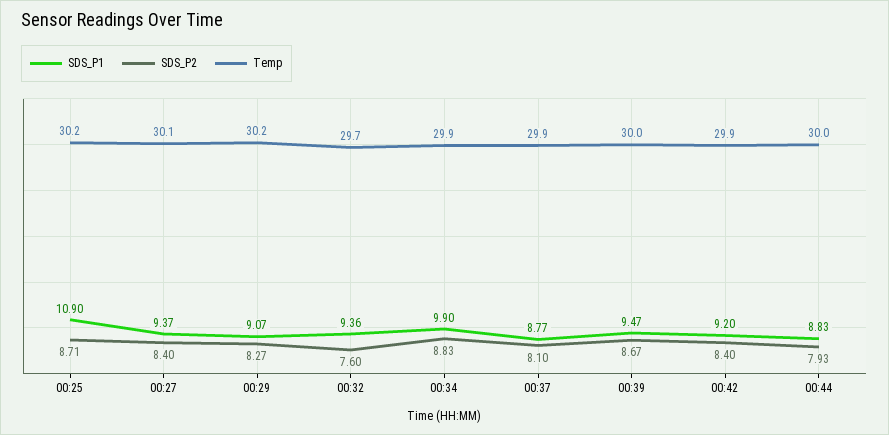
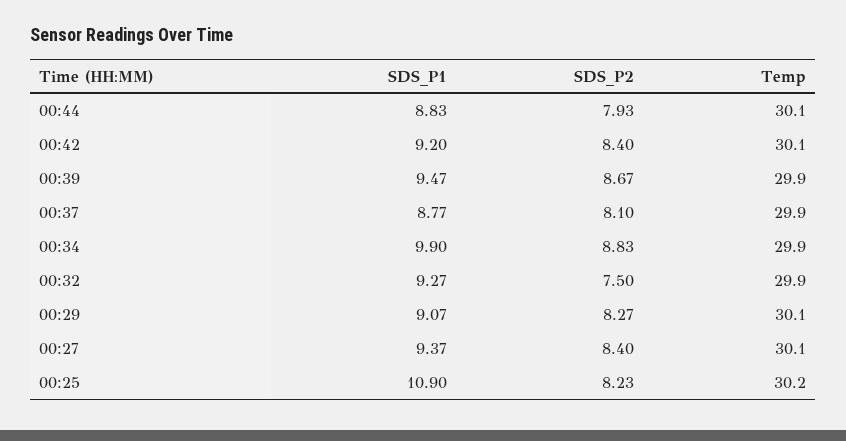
SDS_P2, 00:25: 8.71 -> 8.23
Temp, 00:29: 30.2 -> 30.1
SDS_P1, 00:32: 9.36 -> 9.27
SDS_P2, 00:32: 7.6 -> 7.5
Temp, 00:32: 29.7 -> 29.9
Temp, 00:39: 30 -> 29.9
Temp, 00:42: 29.9 -> 30.1
Temp, 00:44: 30 -> 30.1

